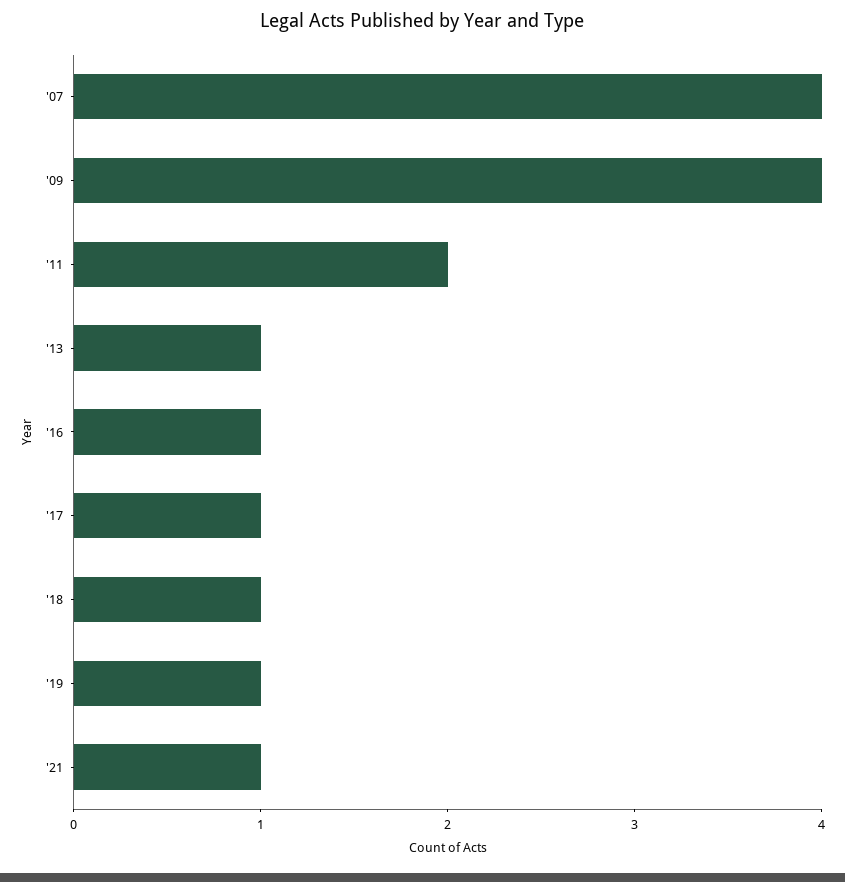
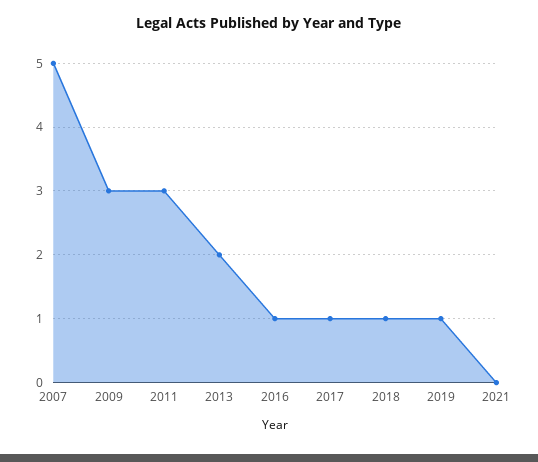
'07: 4 -> 5
'09: 4 -> 3
'11: 2 -> 3
'13: 1 -> 2
'21: 1 -> 0

